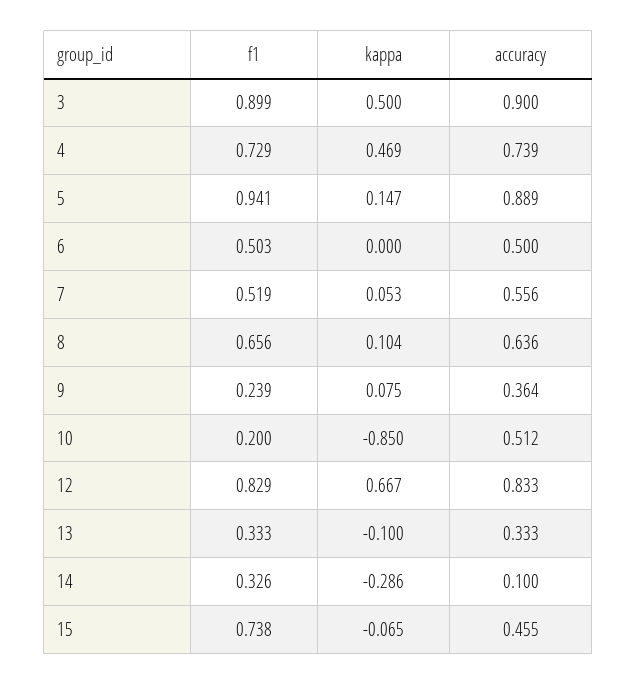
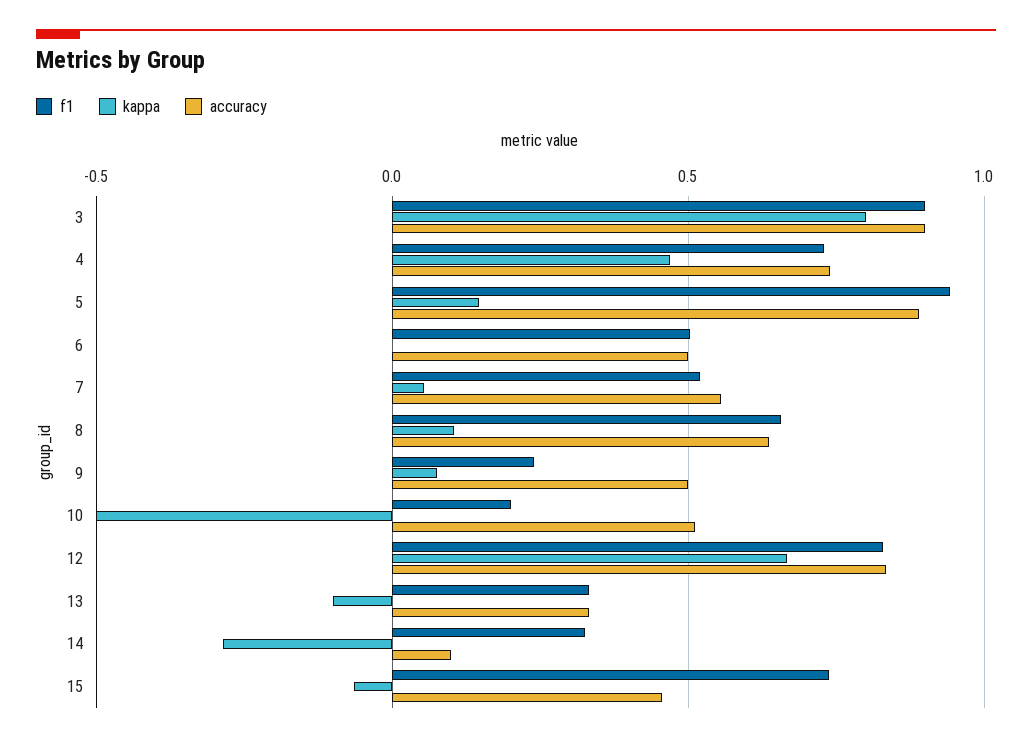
kappa, 3: 0.5 -> 0.8
accuracy, 9: 0.364 -> 0.5
kappa, 10: -0.85 -> -0.5

